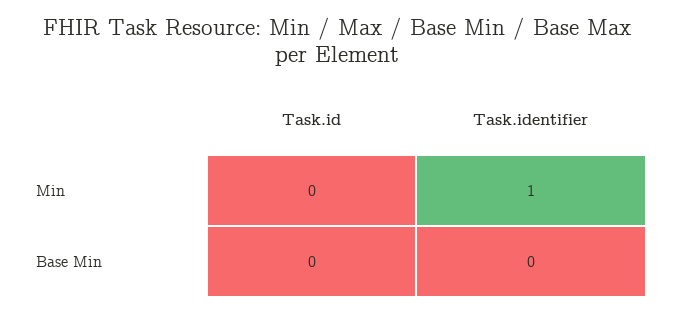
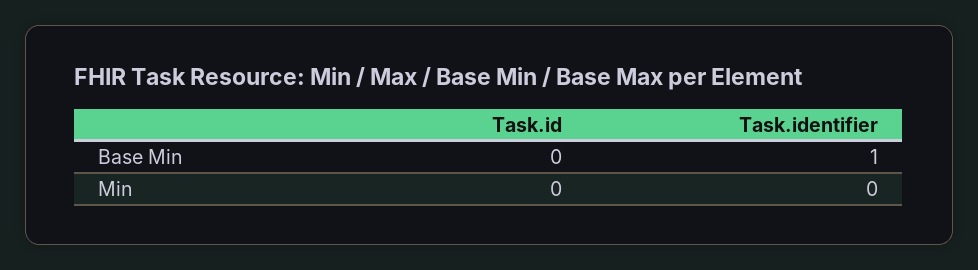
Task.identifier, Min: 1 -> 0
Task.identifier, Base Min: 0 -> 1

